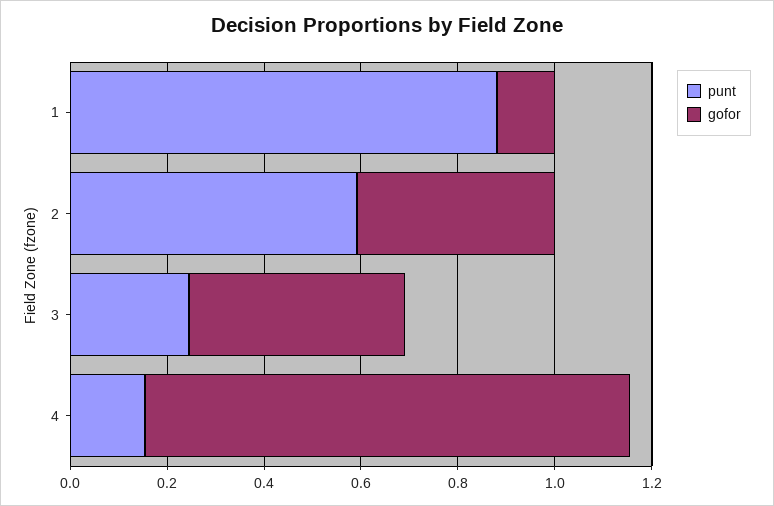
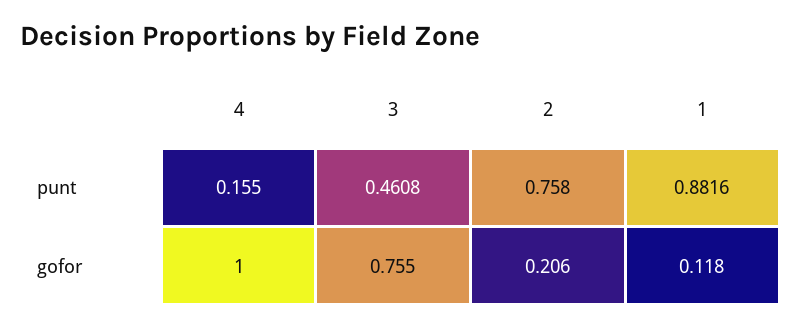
punt, 2: 0.6 -> 0.758
gofor, 2: 0.4 -> 0.206
punt, 3: 0.25 -> 0.4608
gofor, 3: 0.45 -> 0.755

